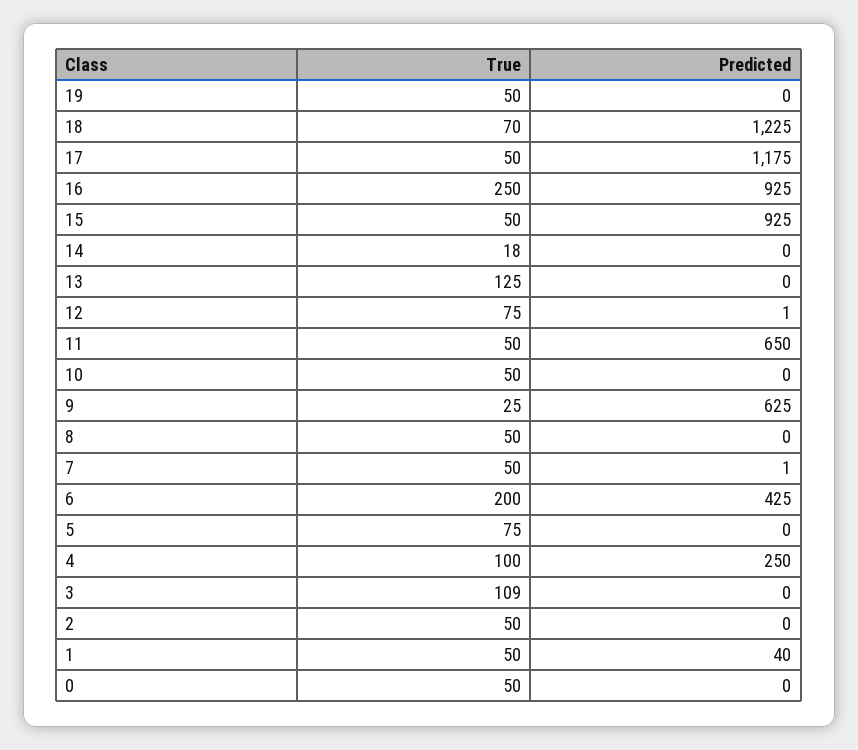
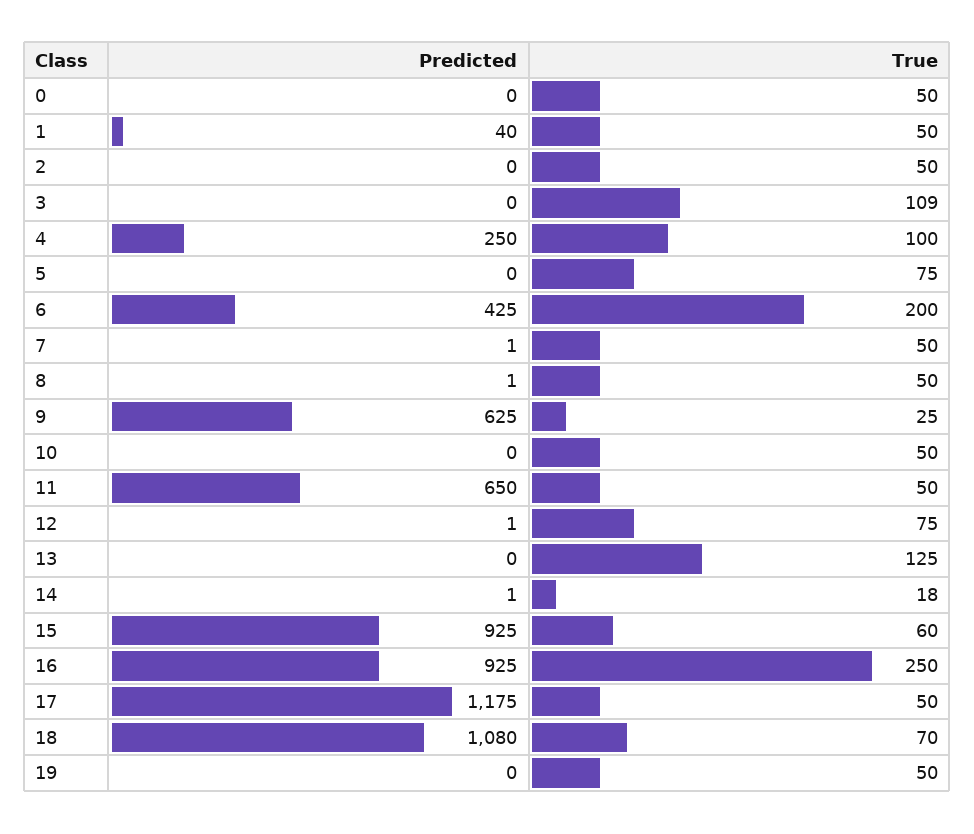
Predicted, 18: 1225 -> 1080
True, 15: 50 -> 60
Predicted, 14: 0 -> 1
Predicted, 8: 0 -> 1

